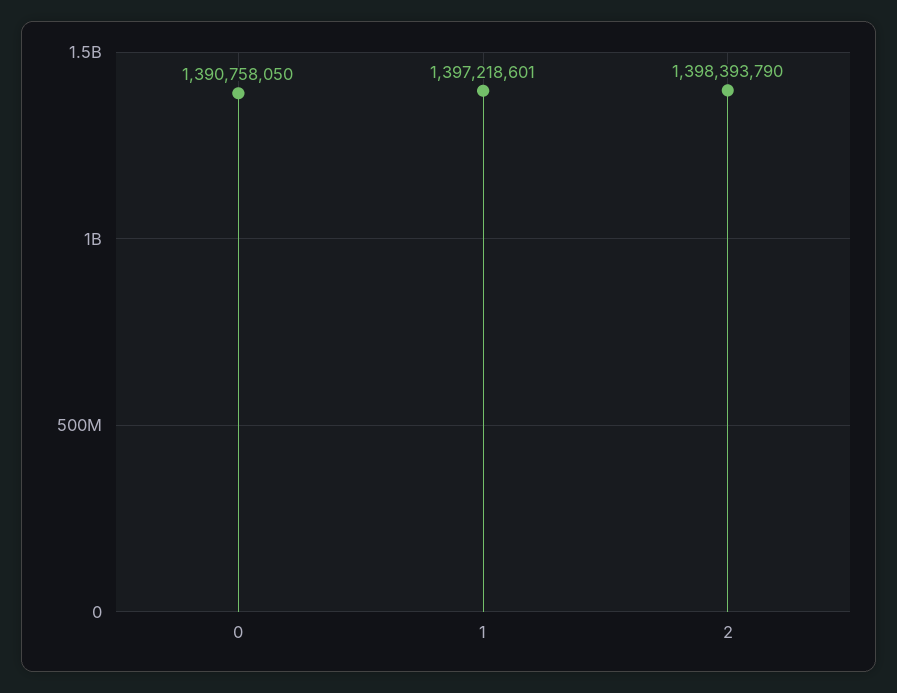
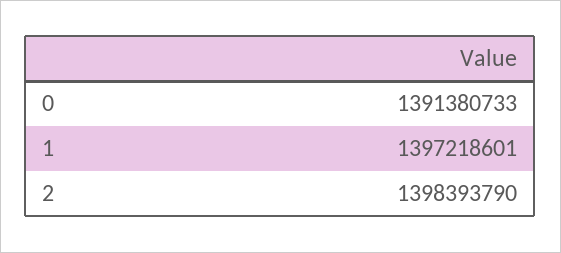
0: 1390758050 -> 1391380733

